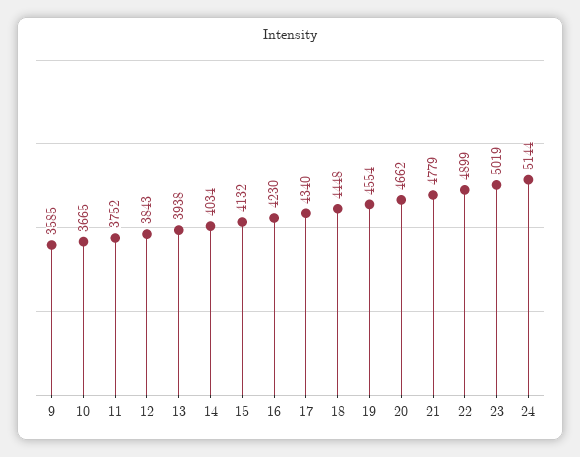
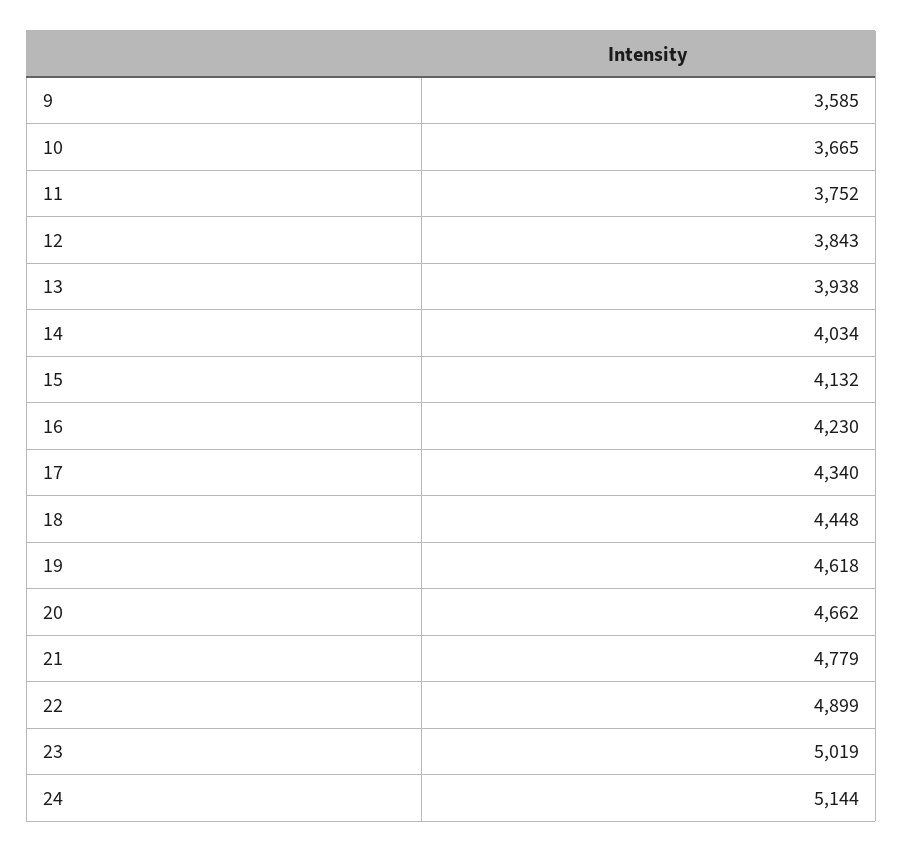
19: 4554 -> 4618

